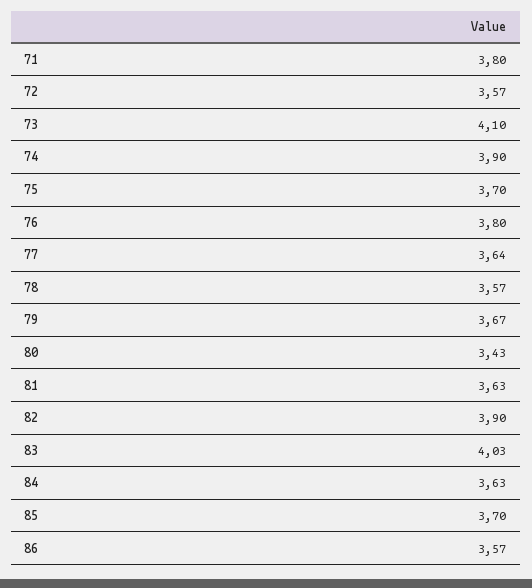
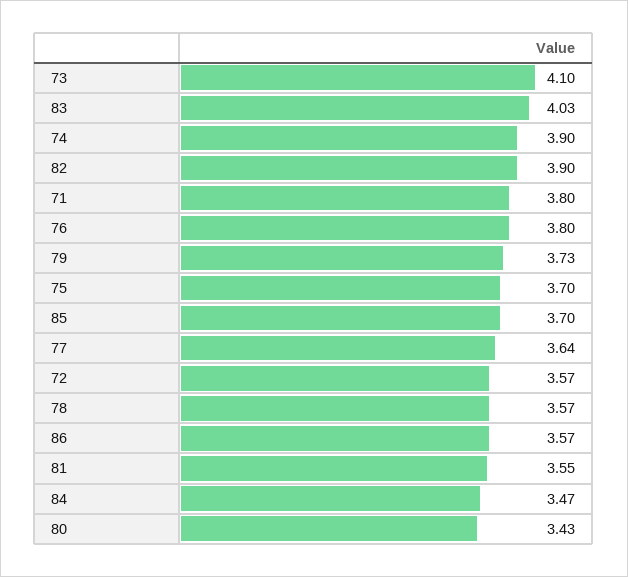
79: 3.67 -> 3.73
81: 3.63 -> 3.55
84: 3.63 -> 3.47

